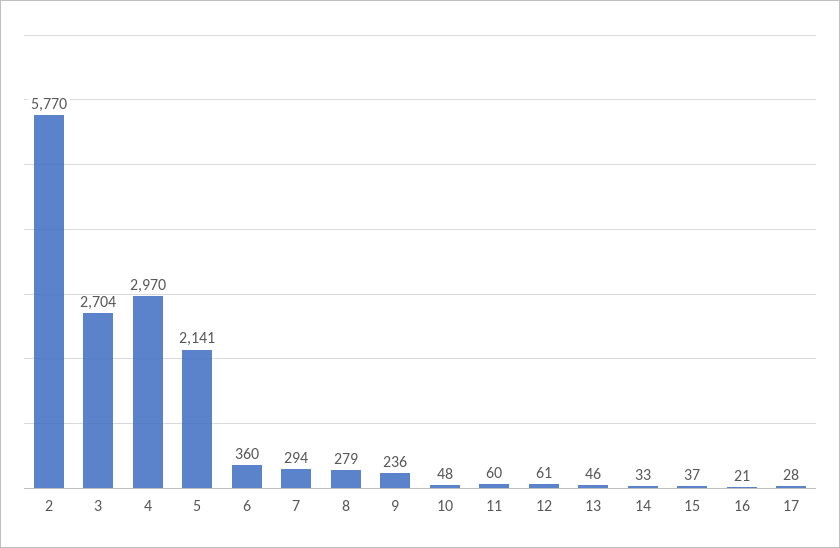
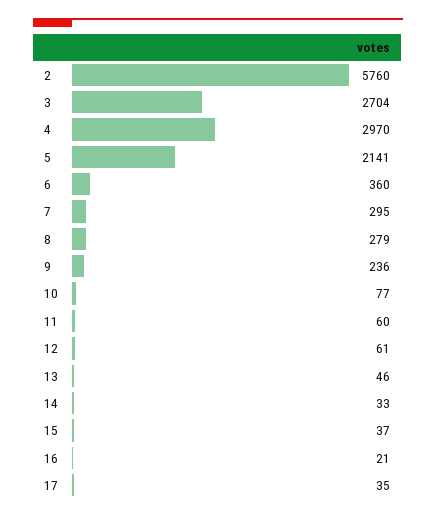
2: 5770 -> 5760
7: 294 -> 295
10: 48 -> 77
17: 28 -> 35

